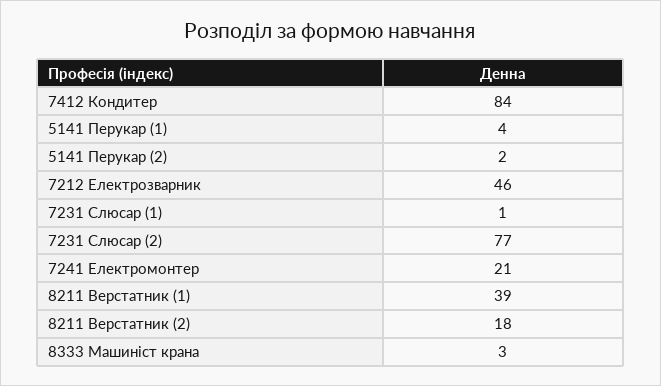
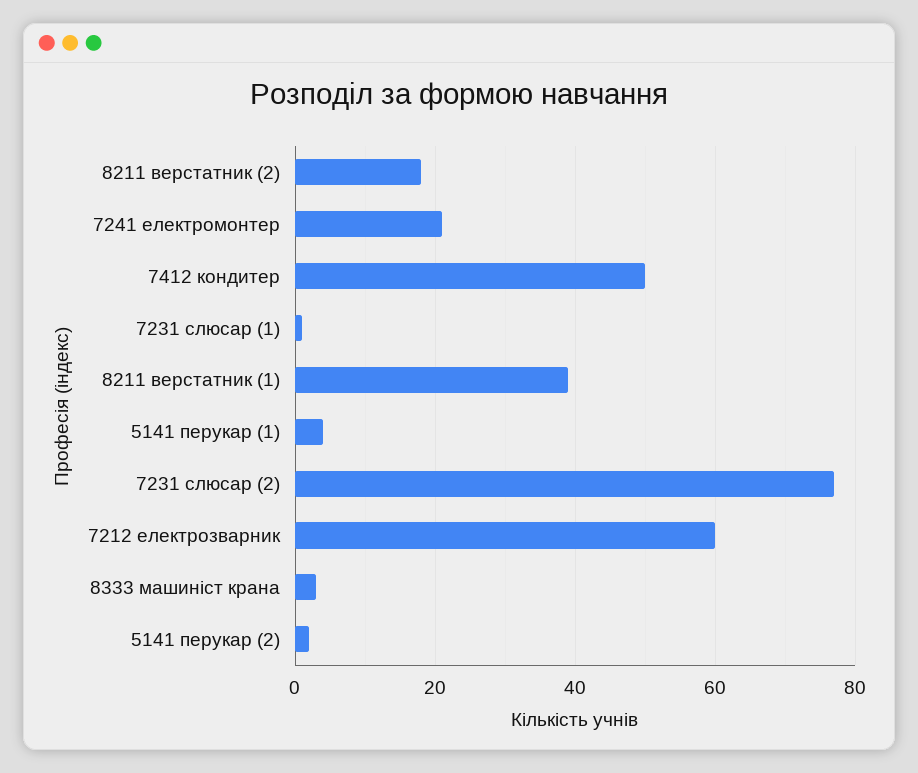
7412 Кондитер: 84 -> 50
7212 Електрозварник: 46 -> 60

